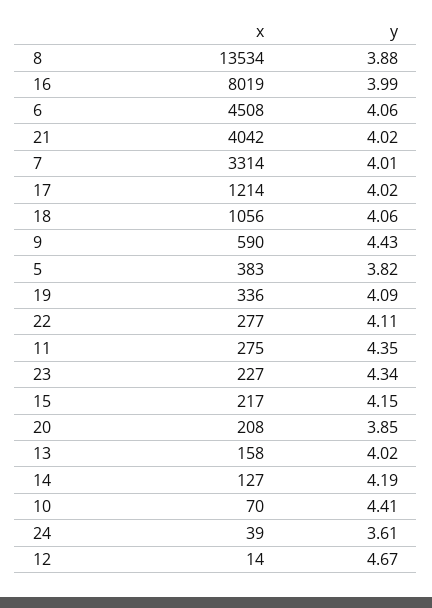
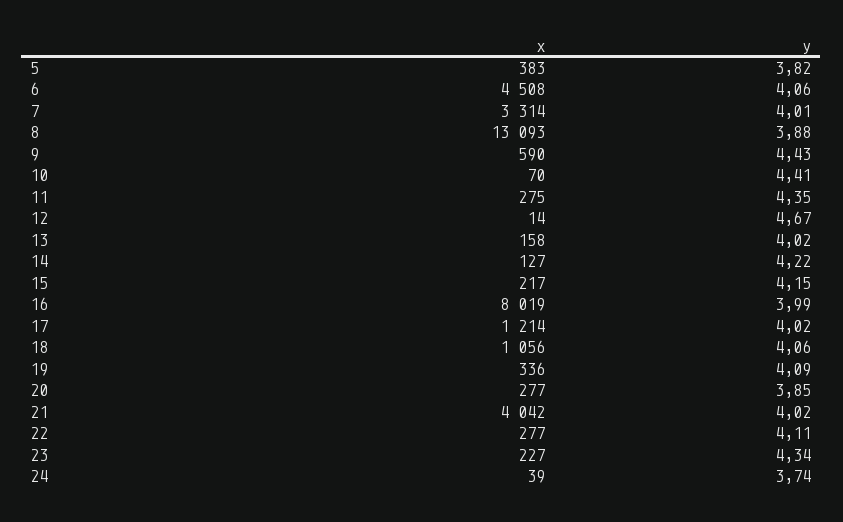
x, 8: 13534 -> 13093
x, 20: 208 -> 277
y, 14: 4.19 -> 4.22
y, 24: 3.61 -> 3.74

